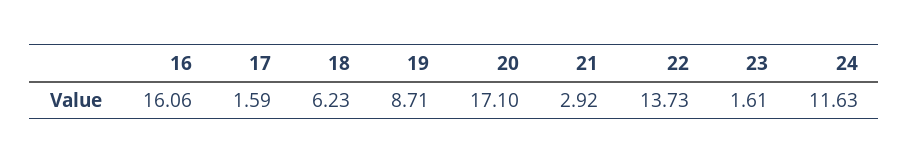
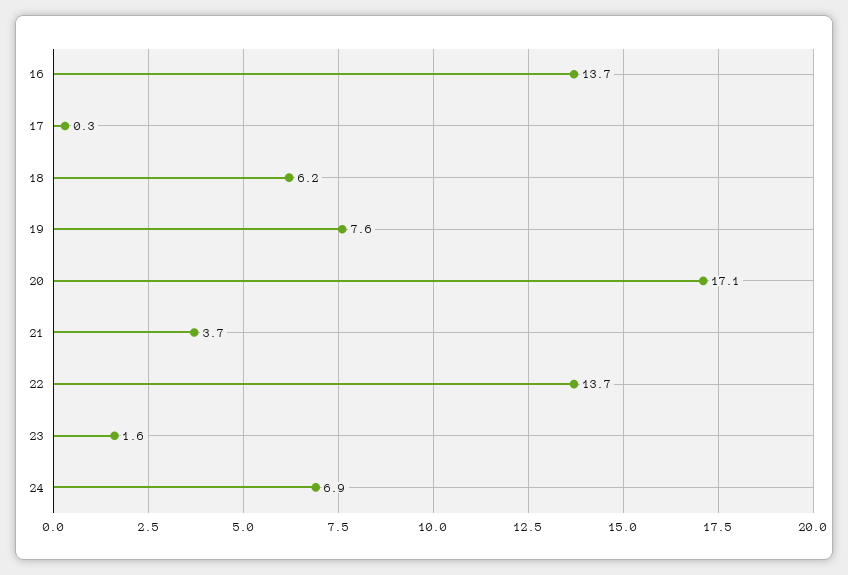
16: 16.06 -> 13.7
17: 1.59 -> 0.3
19: 8.71 -> 7.6
21: 2.92 -> 3.7
24: 11.63 -> 6.9

